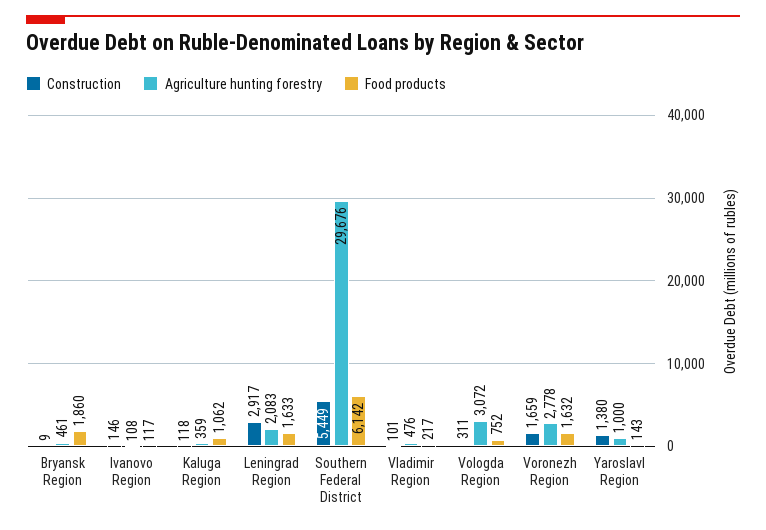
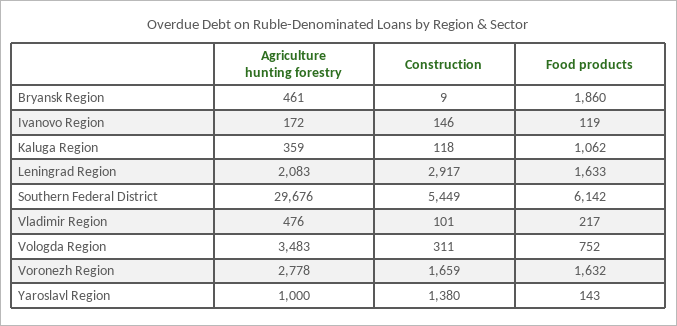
Agriculture hunting forestry, Ivanovo Region: 108 -> 172
Food products, Ivanovo Region: 117 -> 119
Agriculture hunting forestry, Vologda Region: 3072 -> 3483

